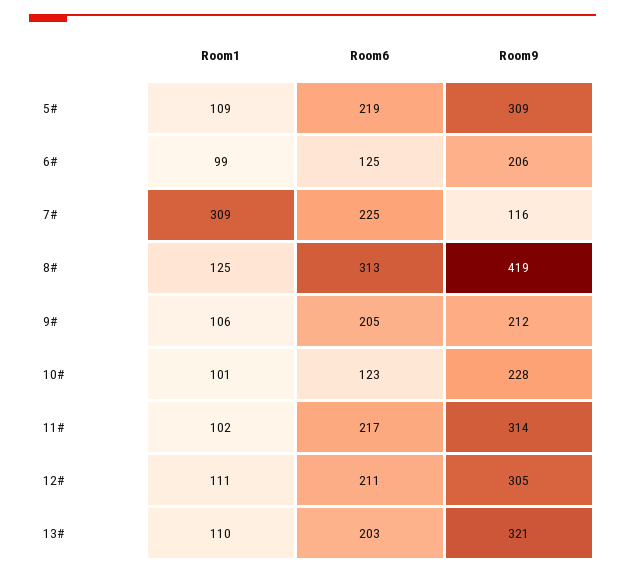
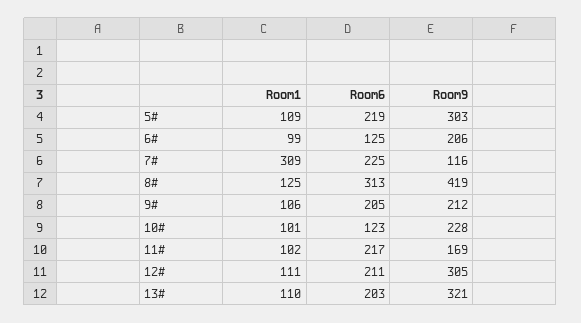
Room9, 5#: 309 -> 303
Room9, 11#: 314 -> 169

